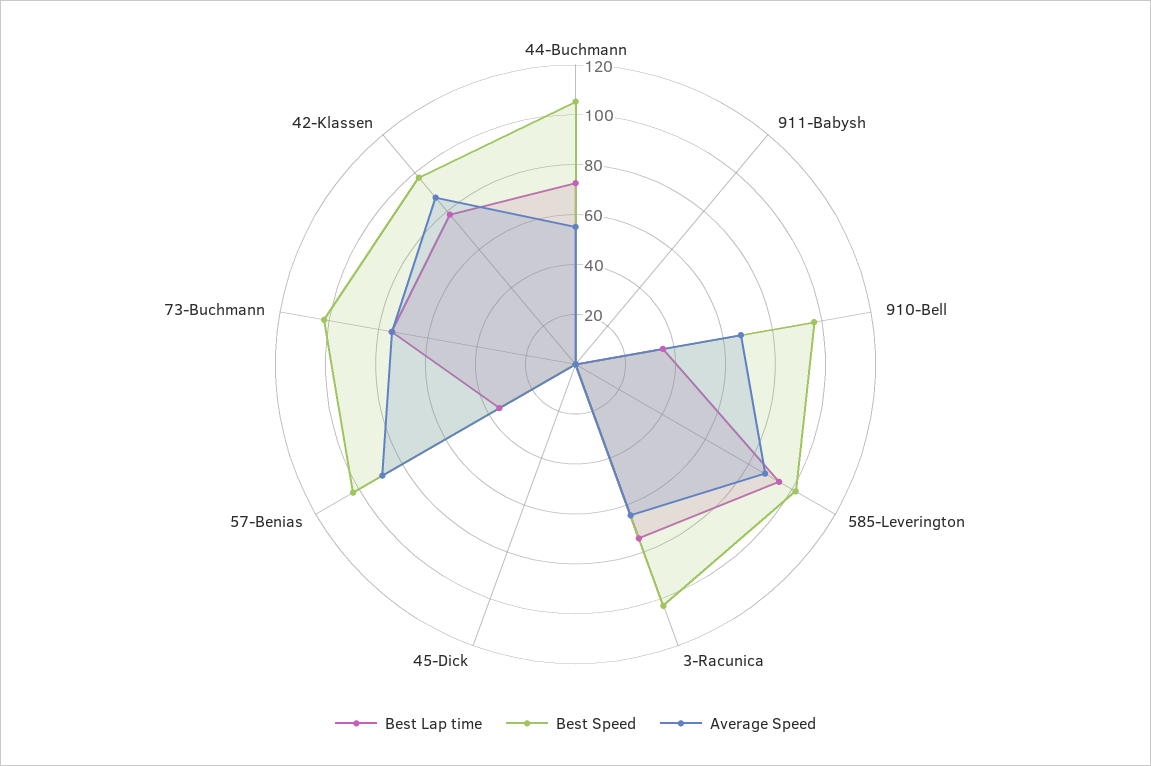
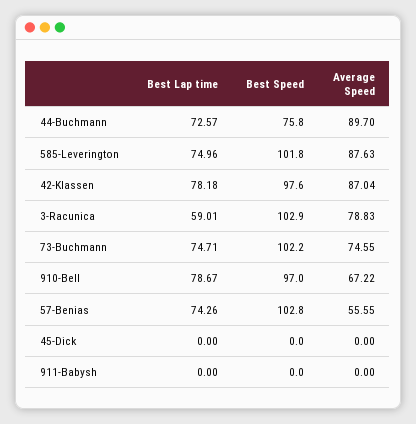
Best Speed, 44-Buchmann: 105 -> 75.8
Average Speed, 44-Buchmann: 55 -> 89.7
Best Lap time, 910-Bell: 35 -> 78.67
Best Lap time, 585-Leverington: 95 -> 74.96
Best Lap time, 3-Racunica: 75 -> 59.01
Average Speed, 3-Racunica: 65 -> 78.83
Best Lap time, 57-Benias: 35 -> 74.26
Average Speed, 57-Benias: 90 -> 55.55

